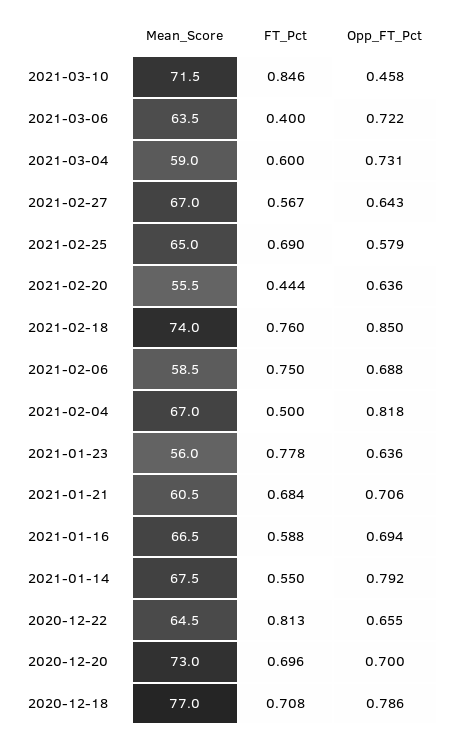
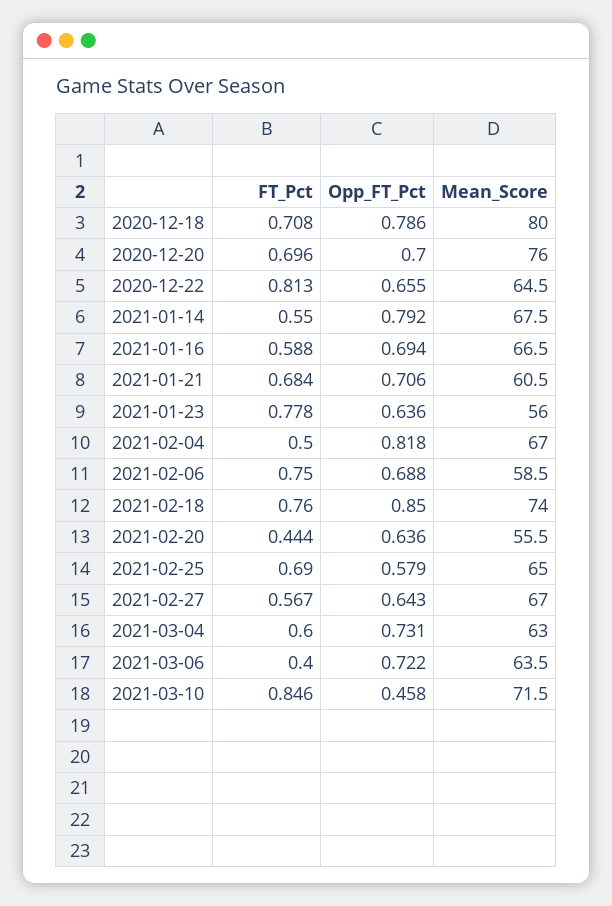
Mean_Score, 2021-03-04: 59 -> 63
Mean_Score, 2020-12-20: 73 -> 76
Mean_Score, 2020-12-18: 77 -> 80

